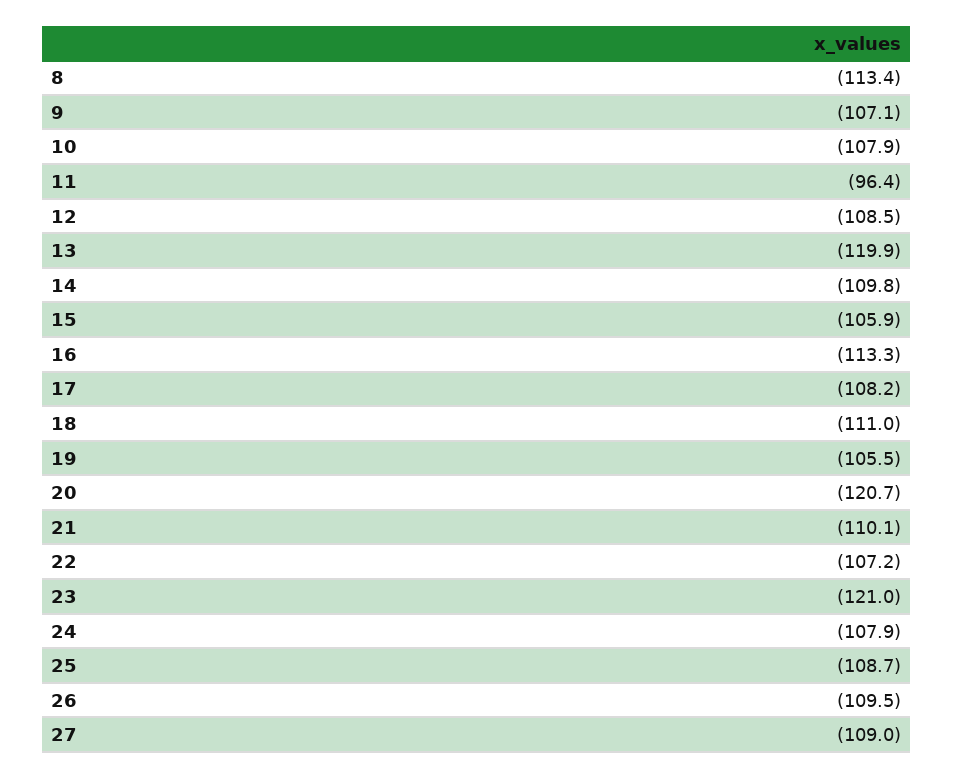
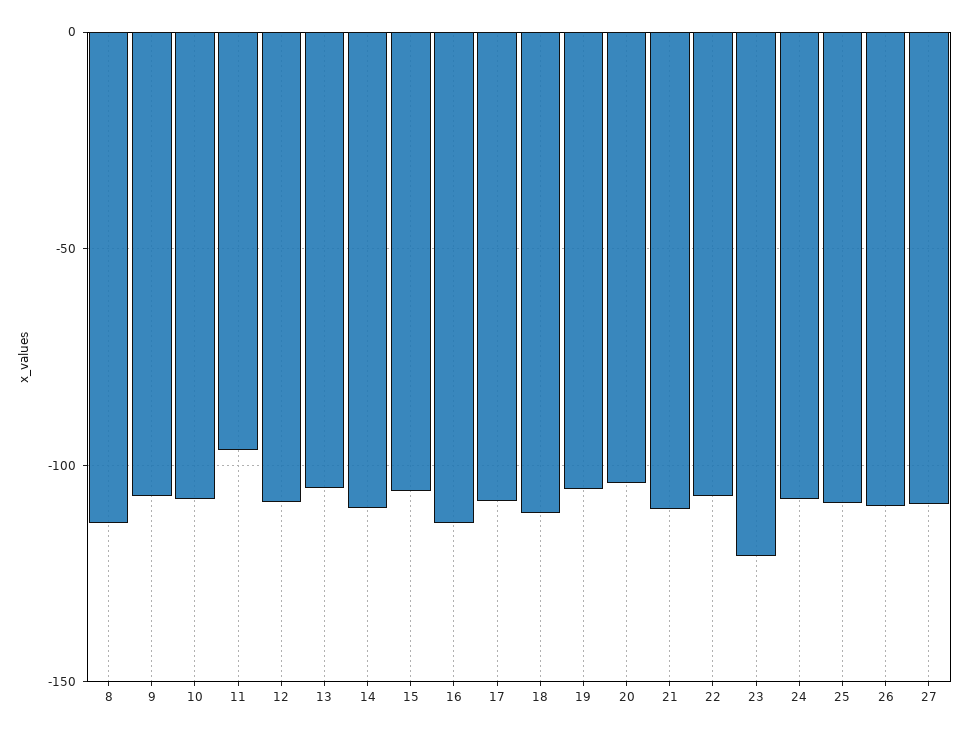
13: -119.9 -> -105
20: -120.7 -> -105

